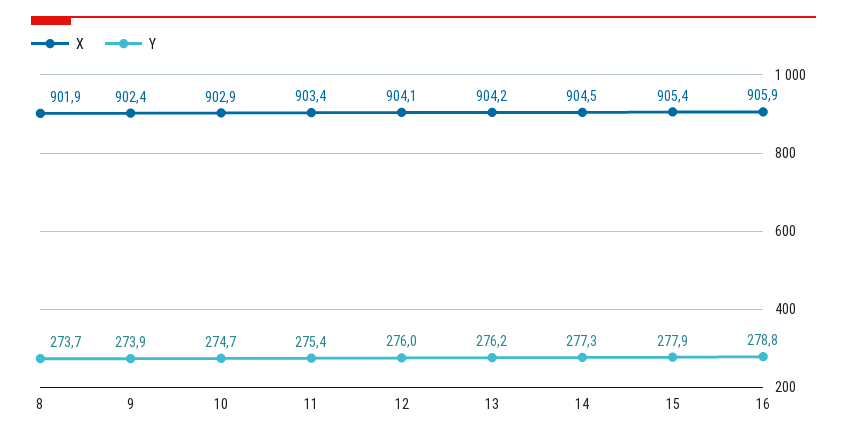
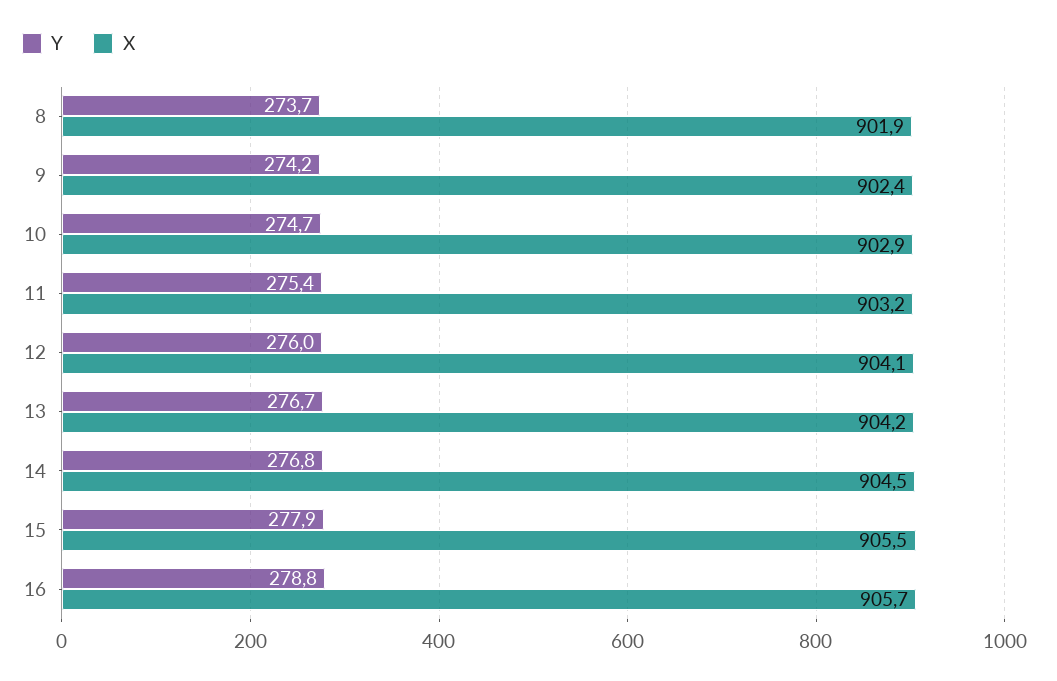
Y, 9: 273.9 -> 274.2
X, 11: 903.4 -> 903.2
Y, 13: 276.2 -> 276.7
Y, 14: 277.3 -> 276.8
X, 15: 905.4 -> 905.5
X, 16: 905.9 -> 905.7

